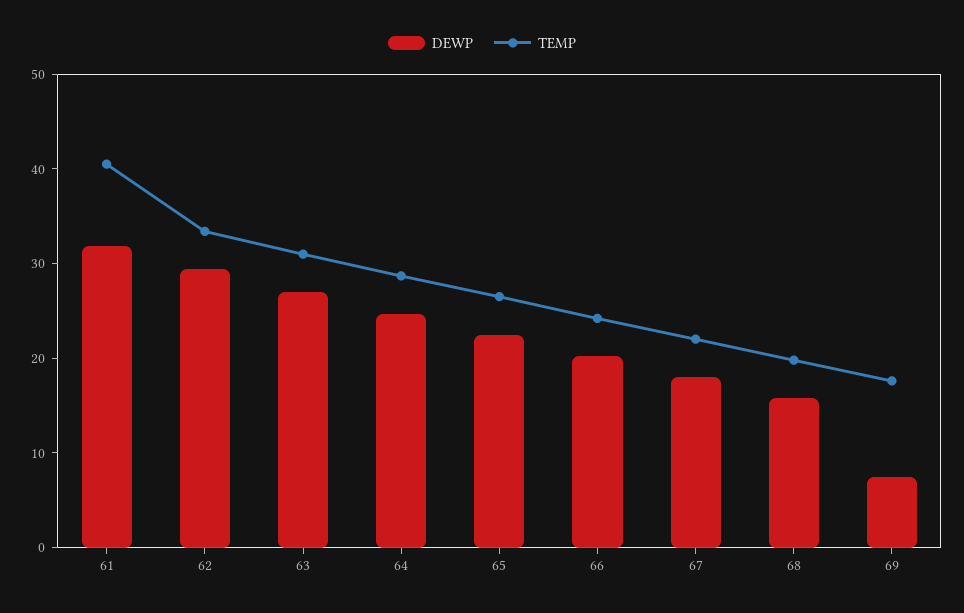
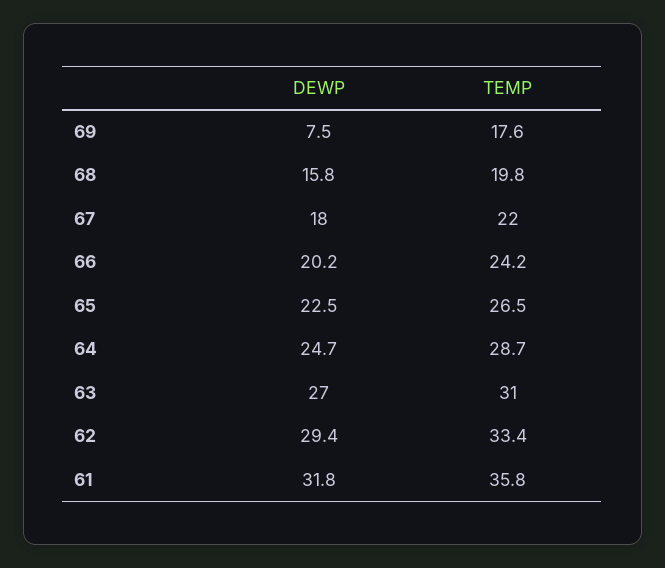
TEMP, 61: 40 -> 35.8

